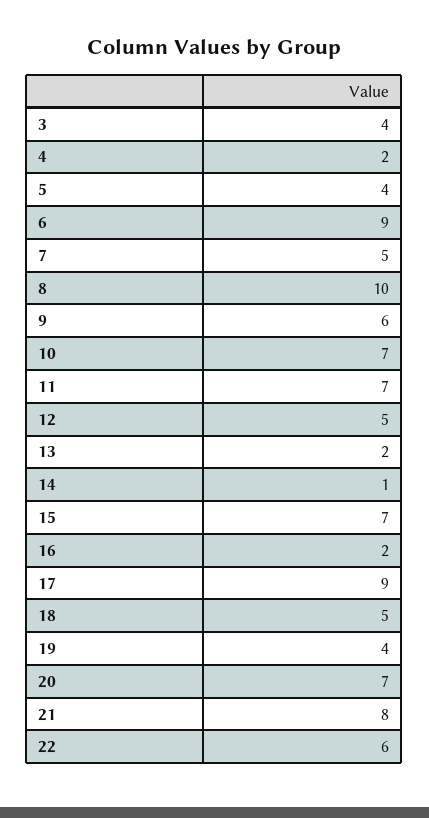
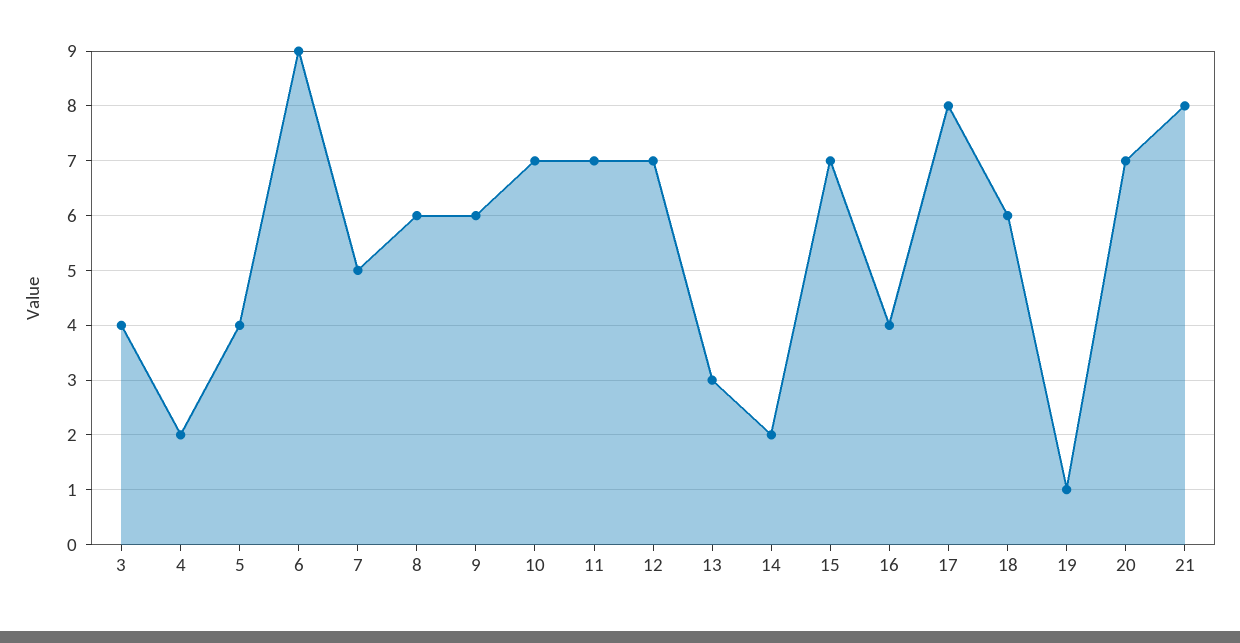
8: 10 -> 6
12: 5 -> 7
13: 2 -> 3
14: 1 -> 2
16: 2 -> 4
17: 9 -> 8
18: 5 -> 6
19: 4 -> 1
22: 6 -> none

